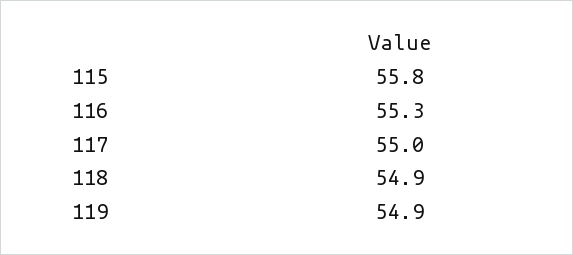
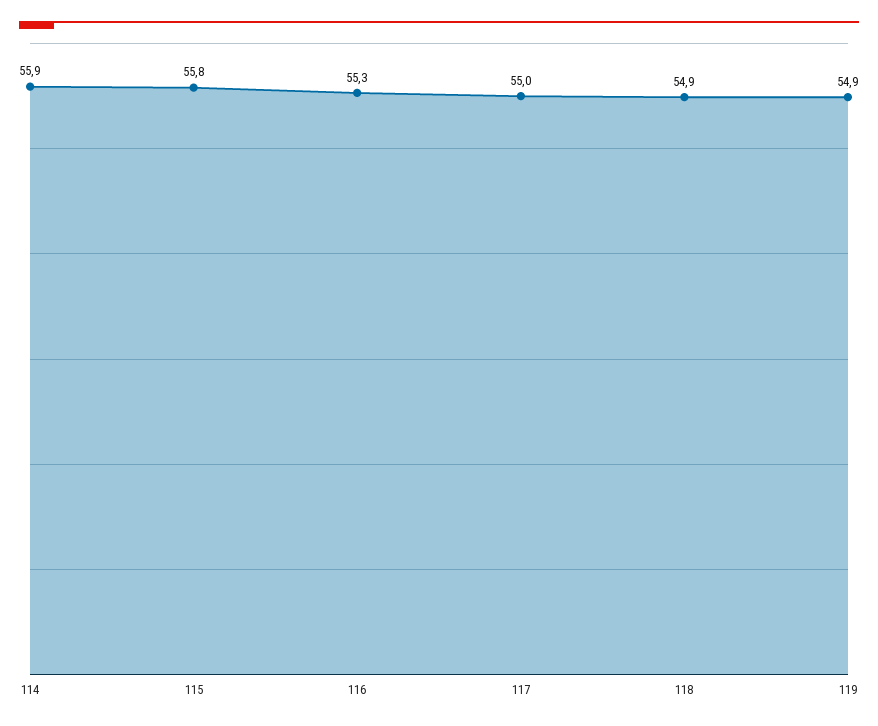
114: none -> 55.9

